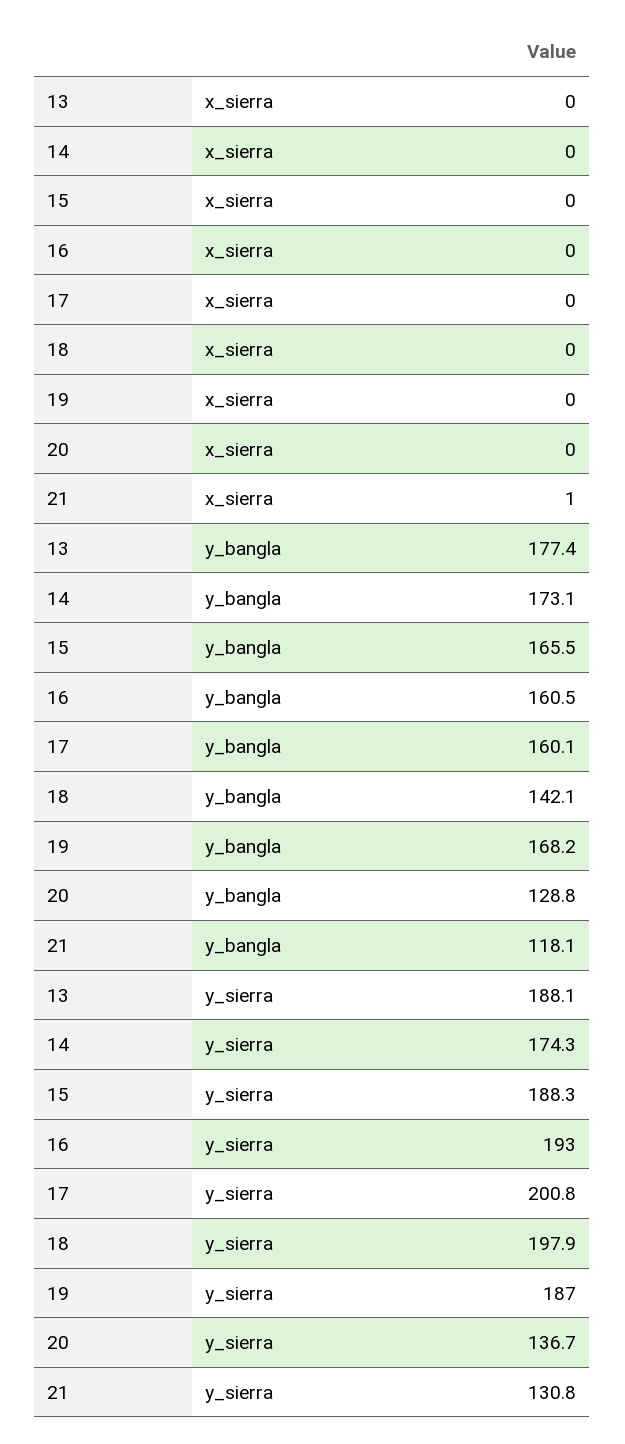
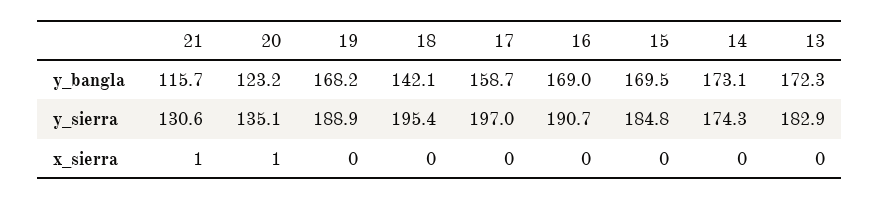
20, x_sierra: 0 -> 1
13, y_bangla: 177.4 -> 172.3
15, y_bangla: 165.5 -> 169.5
16, y_bangla: 160.5 -> 169
17, y_bangla: 160.1 -> 158.7
20, y_bangla: 128.8 -> 123.2
21, y_bangla: 118.1 -> 115.7
13, y_sierra: 188.1 -> 182.9
15, y_sierra: 188.3 -> 184.8
16, y_sierra: 193 -> 190.7
17, y_sierra: 200.8 -> 197
18, y_sierra: 197.9 -> 195.4
19, y_sierra: 187 -> 188.9
20, y_sierra: 136.7 -> 135.1
21, y_sierra: 130.8 -> 130.6

